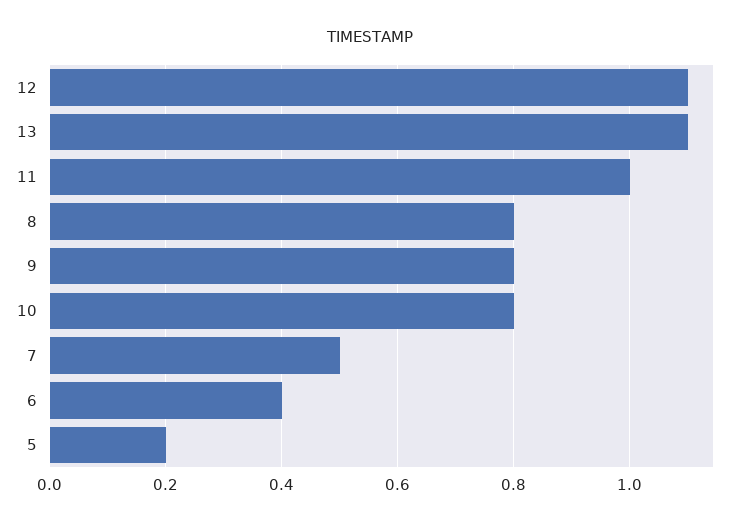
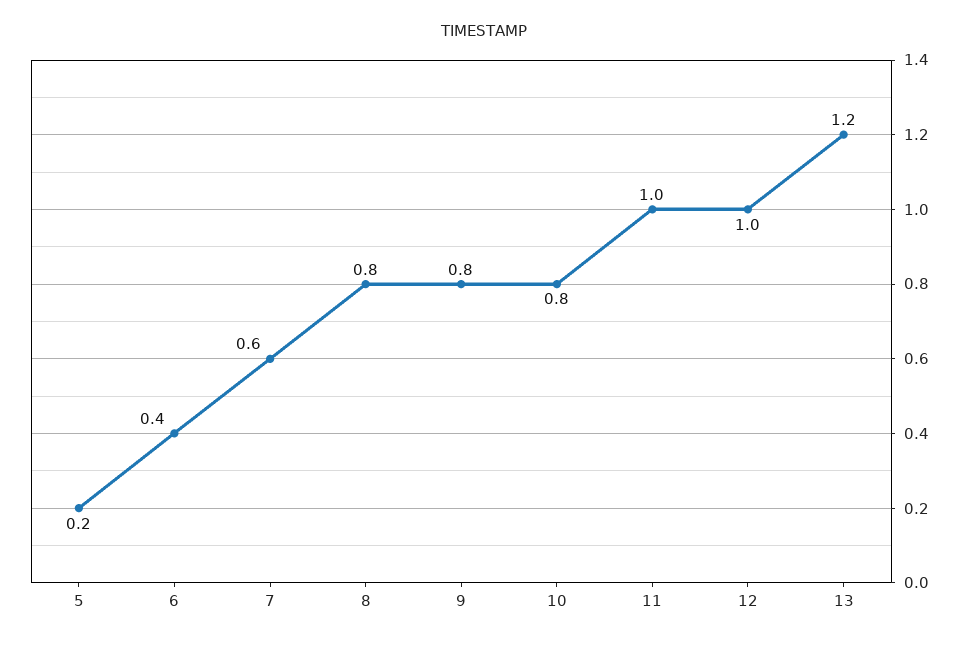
12: 1.1 -> 1
13: 1.1 -> 1.2
7: 0.5 -> 0.6

